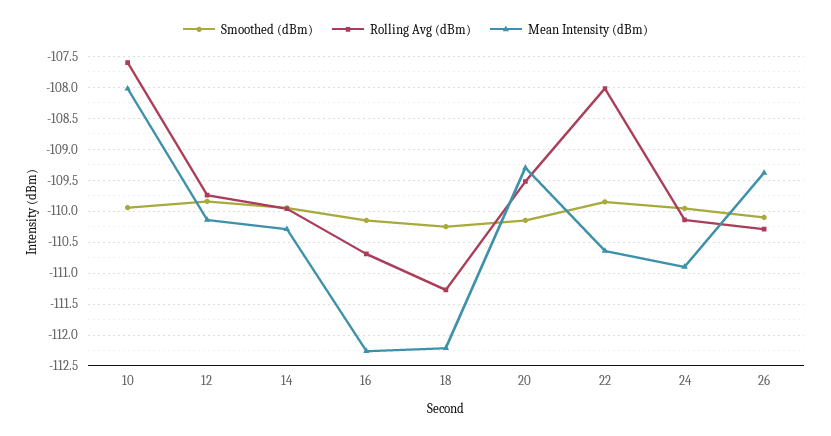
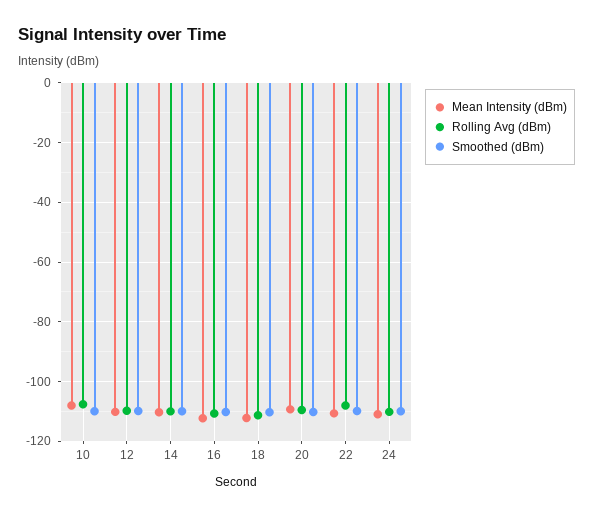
Smoothed (dBm), 26: -110.1 -> none
Rolling Avg (dBm), 26: -110.3 -> none
Mean Intensity (dBm), 26: -109.4 -> none

